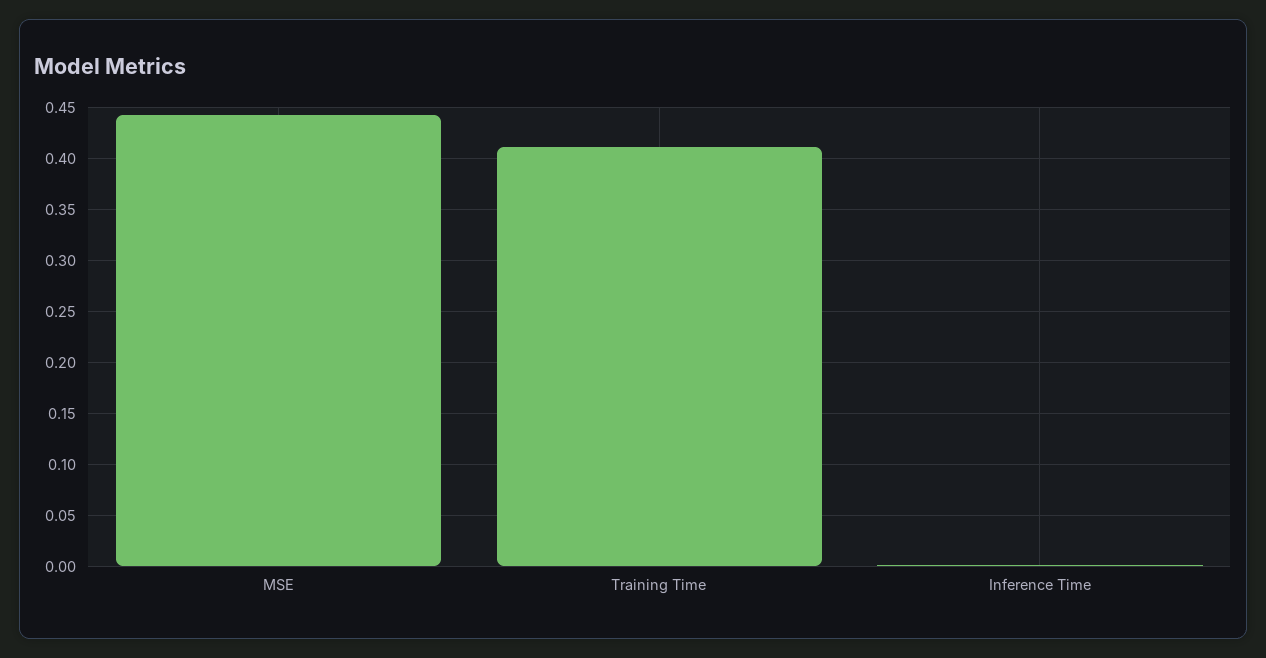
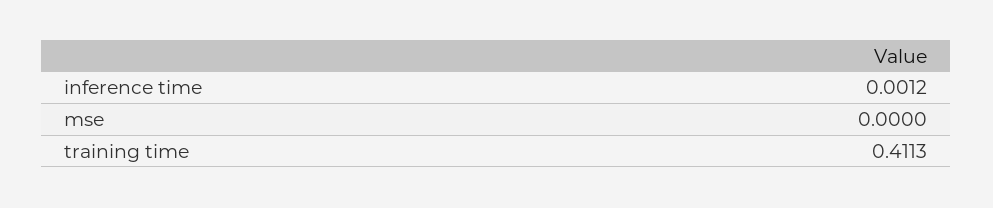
MSE: 0.44 -> 0

